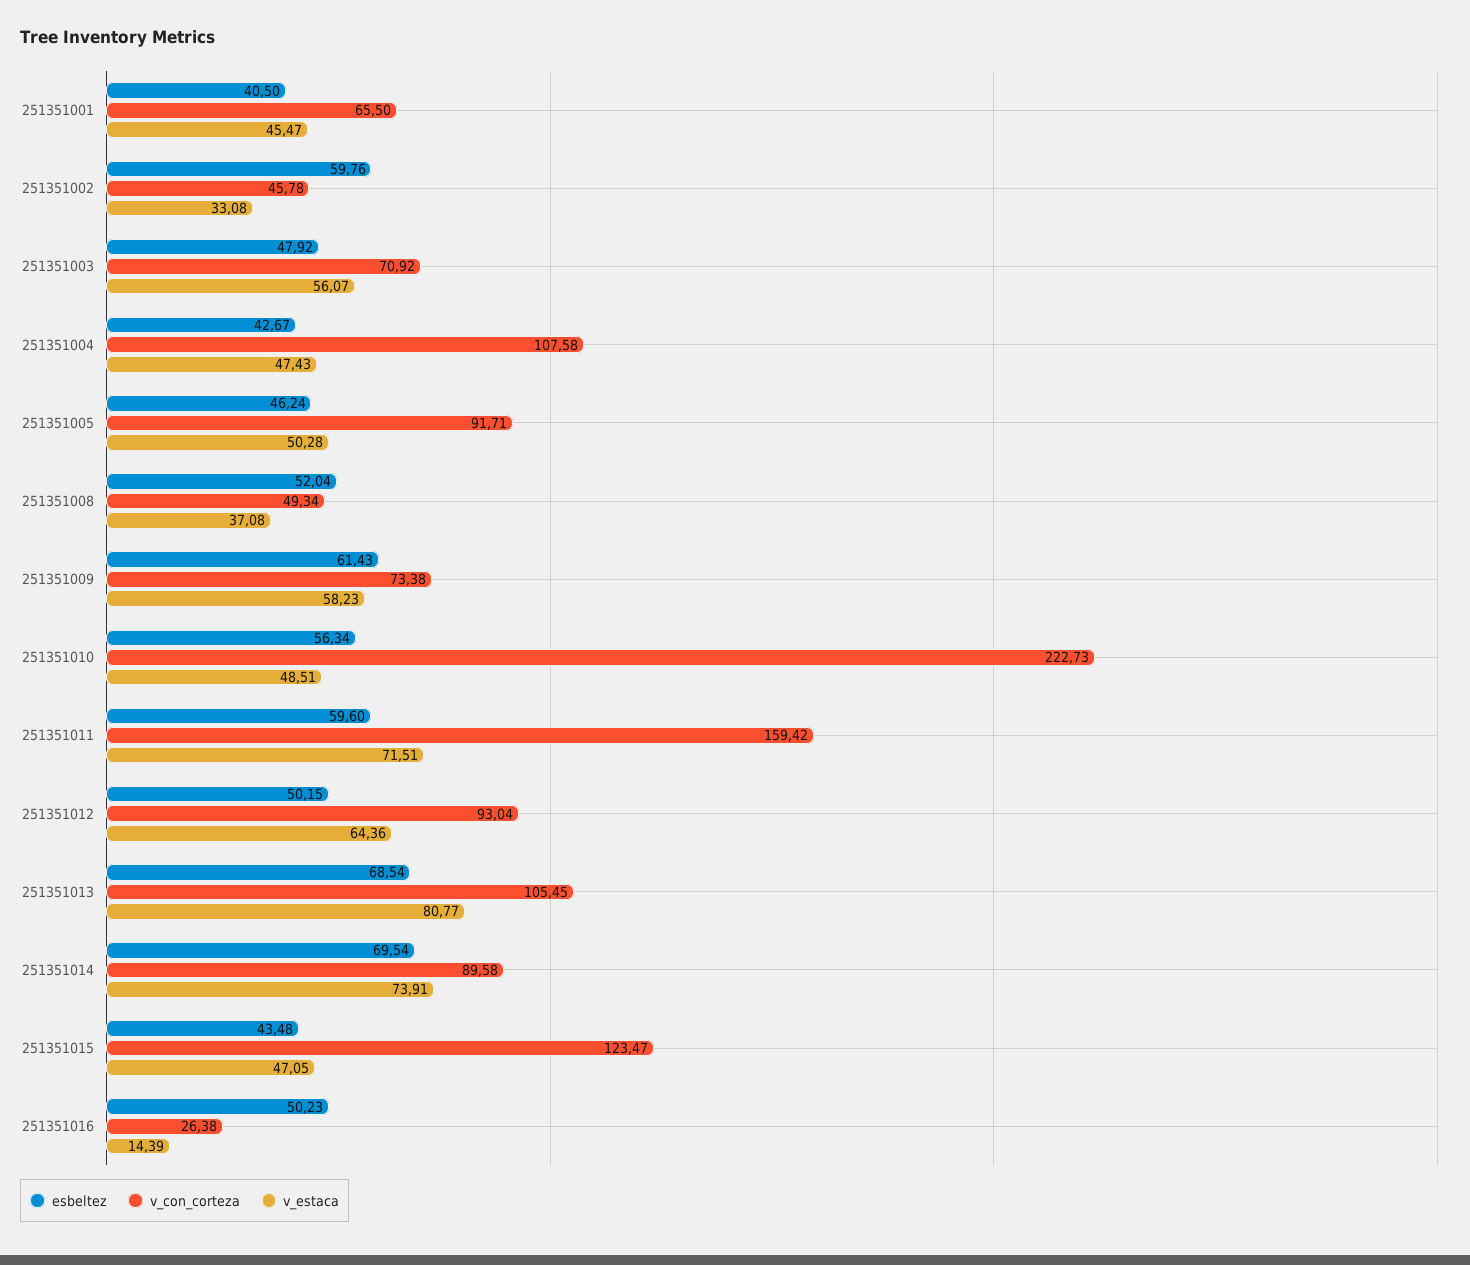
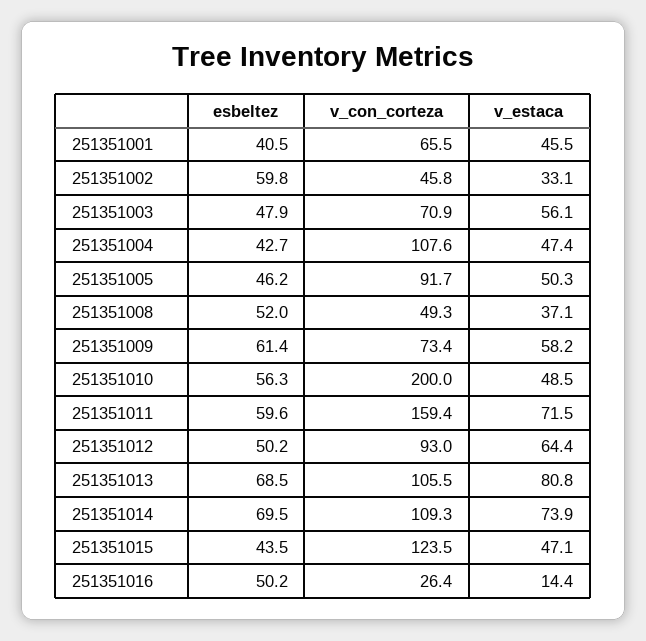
v_con_corteza, 251351010: 222.73 -> 200
v_con_corteza, 251351014: 89.58 -> 109.3

